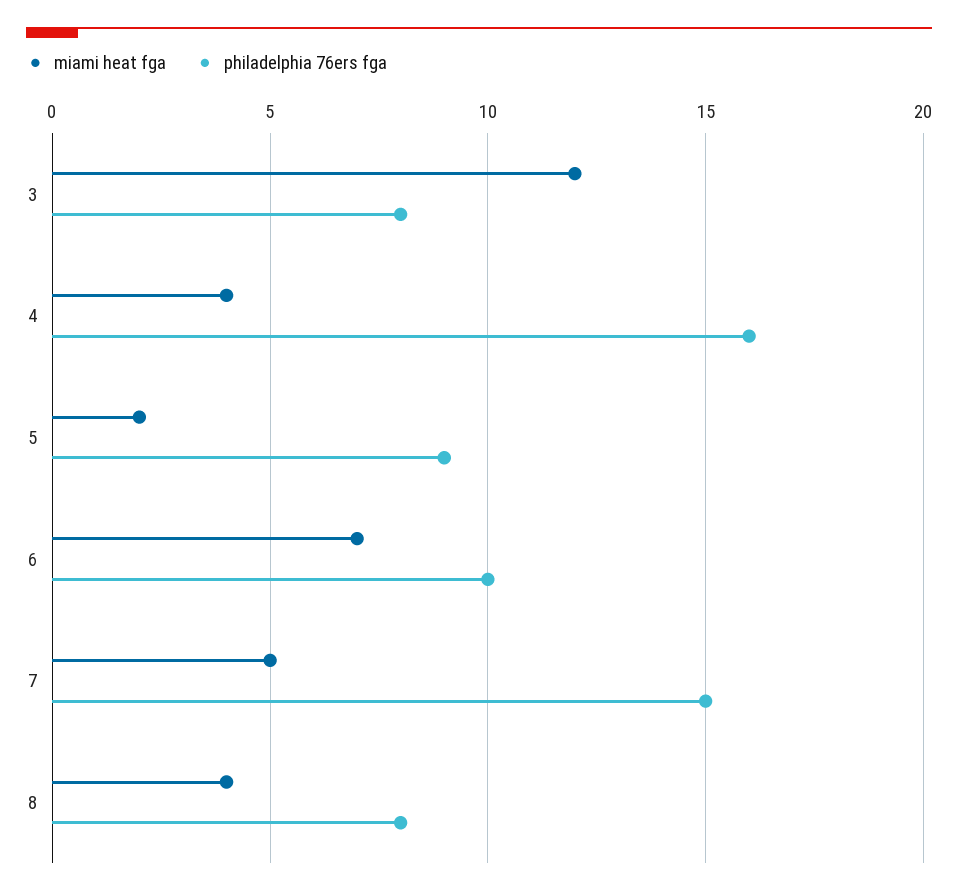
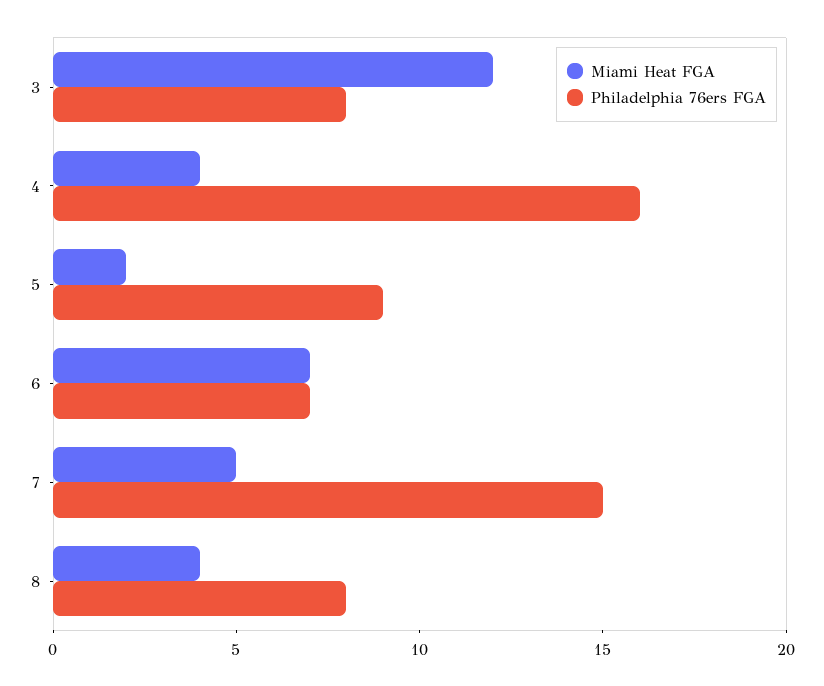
philadelphia 76ers fga, 6: 10 -> 7

